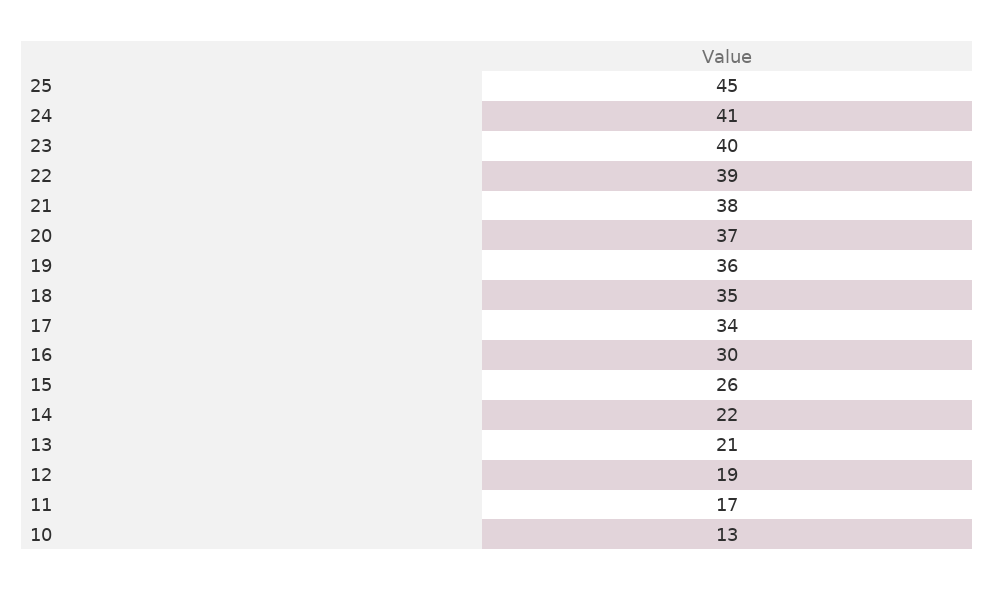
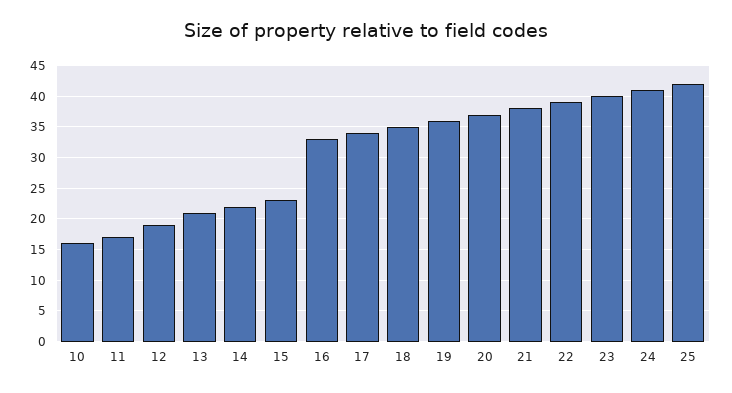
25: 45 -> 42
16: 30 -> 33
15: 26 -> 23
10: 13 -> 16

